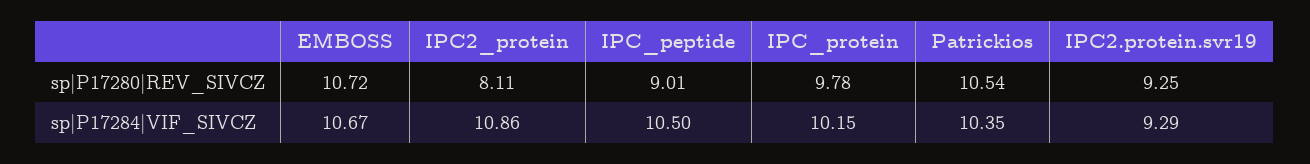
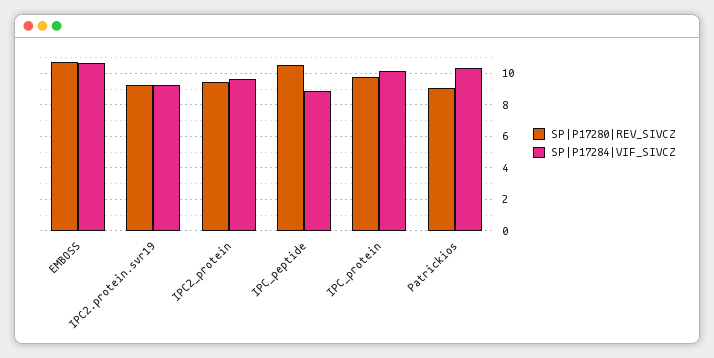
sp|P17280|REV_SIVCZ, IPC2_protein: 8.11 -> 9.5
sp|P17280|REV_SIVCZ, IPC_peptide: 9.01 -> 10.5
sp|P17280|REV_SIVCZ, Patrickios: 10.54 -> 9
sp|P17284|VIF_SIVCZ, IPC2_protein: 10.86 -> 9.5
sp|P17284|VIF_SIVCZ, IPC_peptide: 10.5 -> 9

